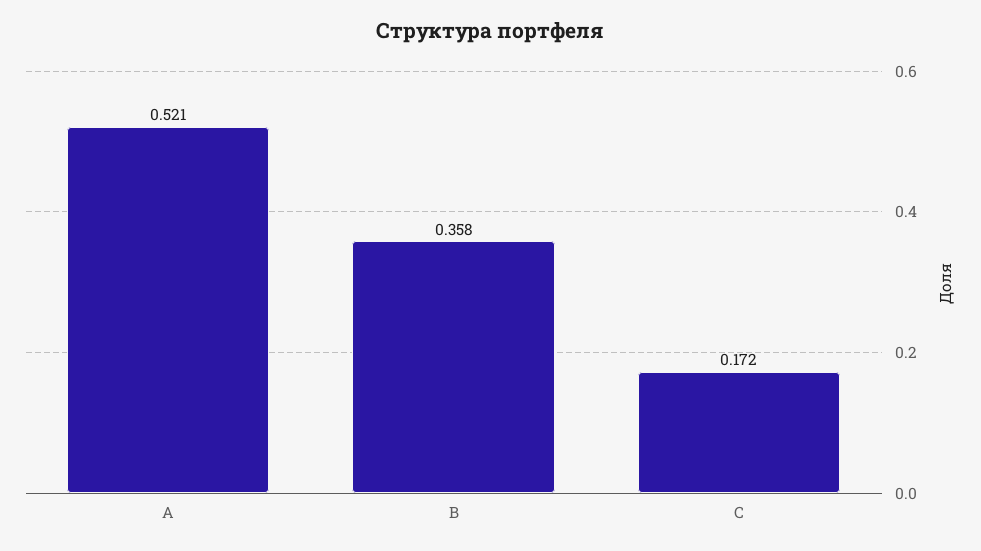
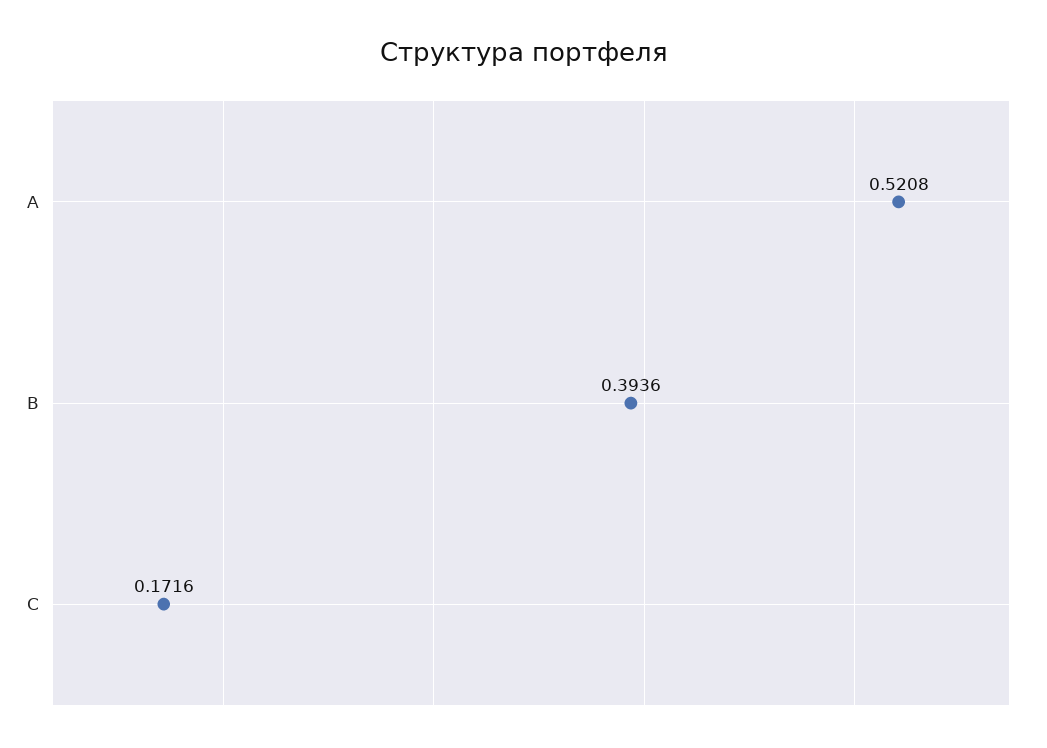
В: 0.358 -> 0.3936

